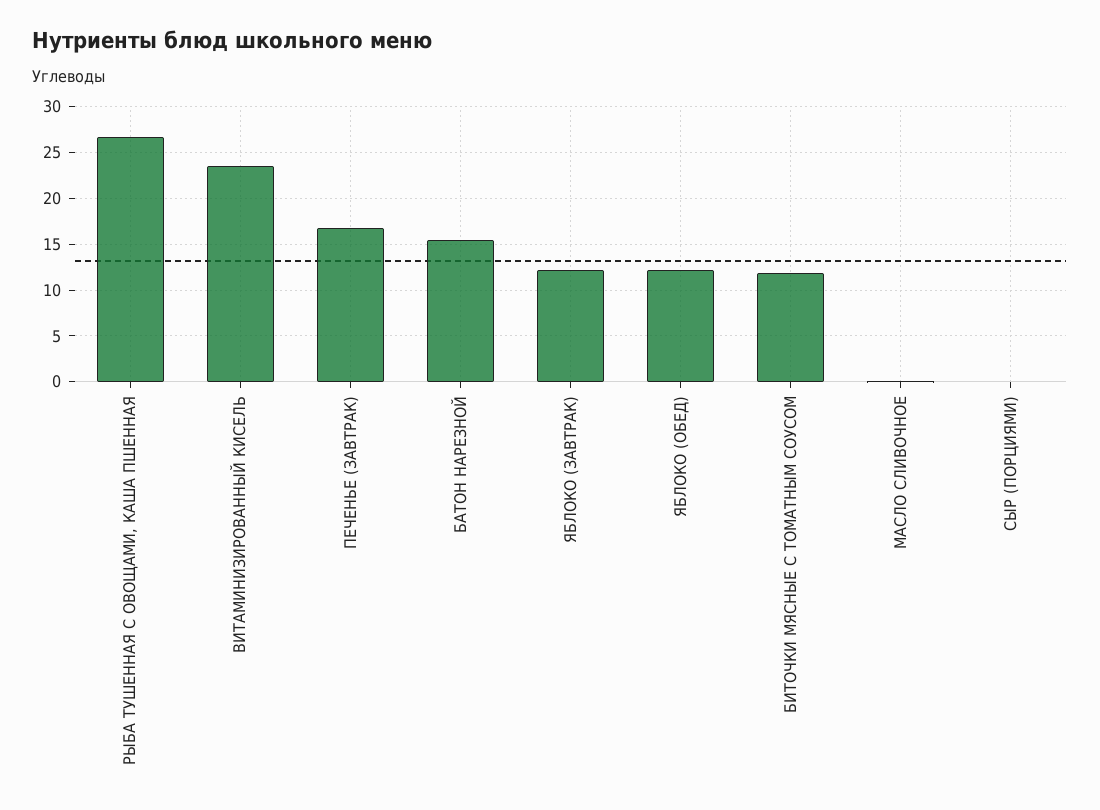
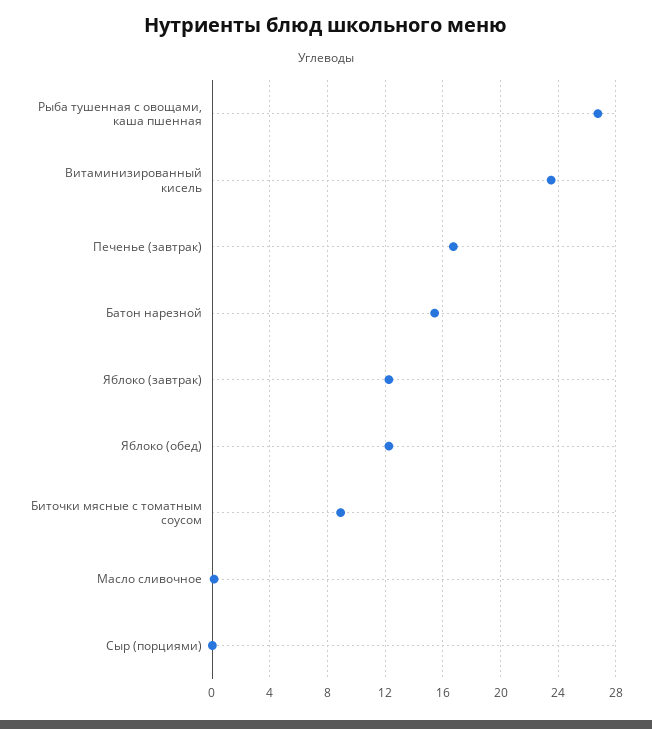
БИТОЧКИ МЯСНЫЕ С ТОМАТНЫМ СОУСОМ: 12 -> 9

